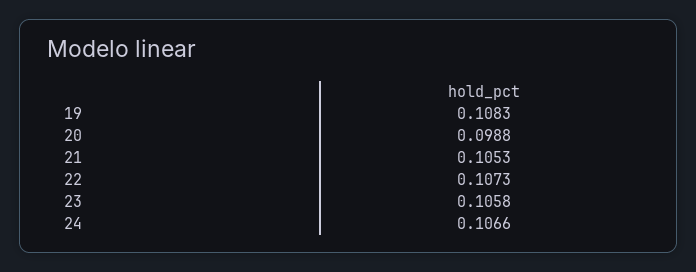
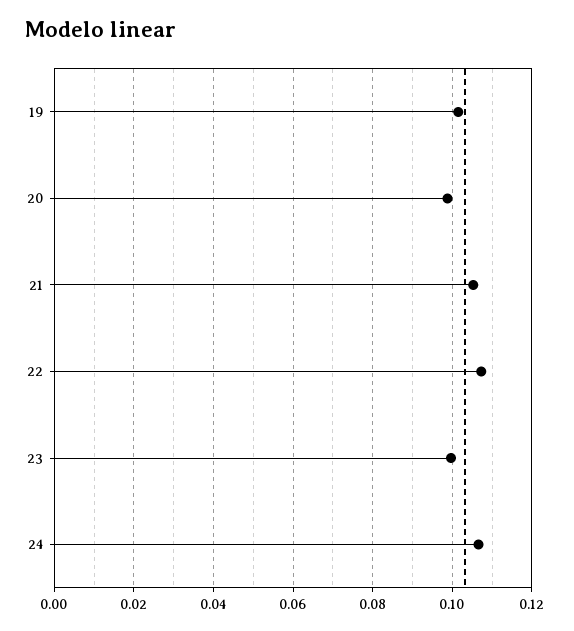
19: 0.1083 -> 0.102
23: 0.1058 -> 0.1

